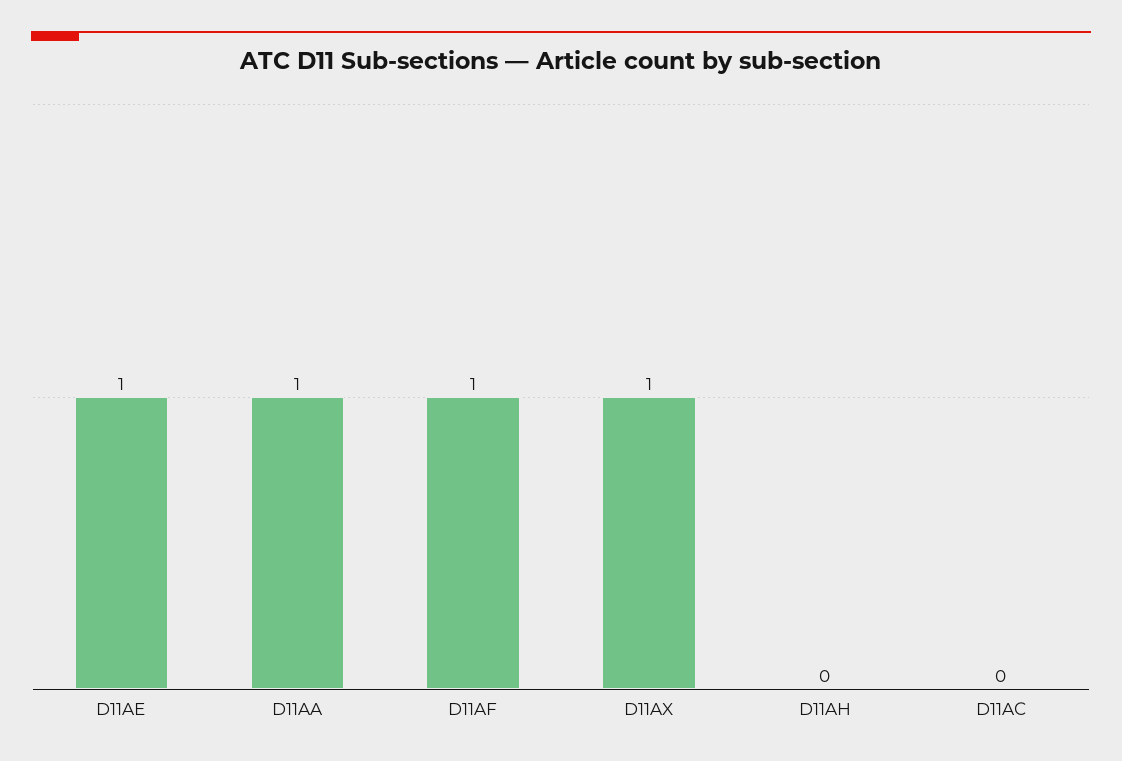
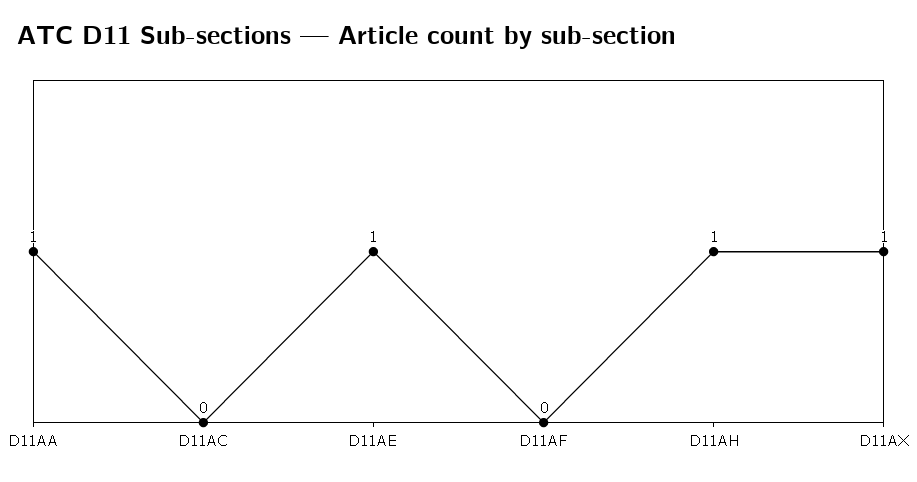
D11AF: 1 -> 0
D11AH: 0 -> 1

